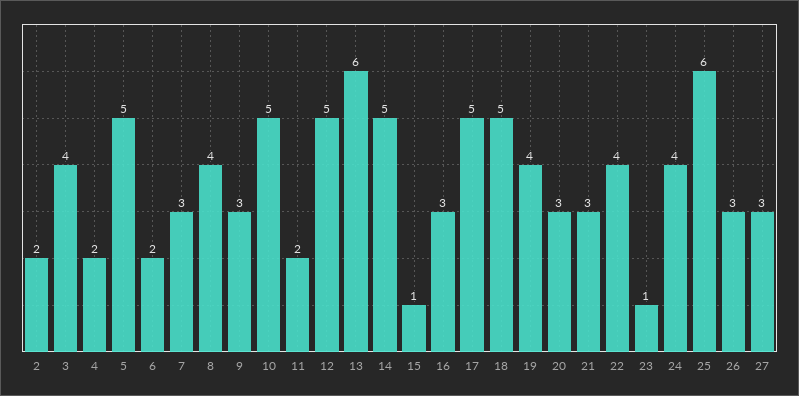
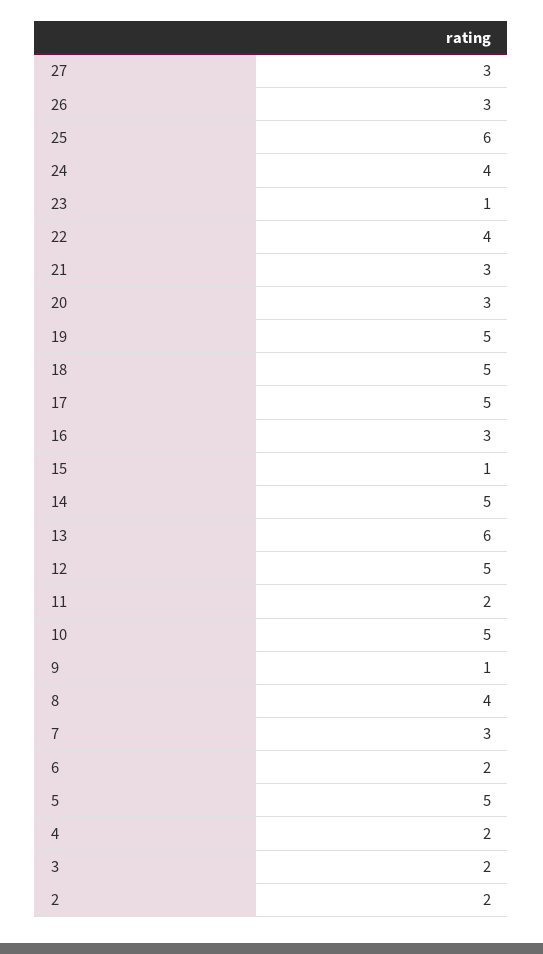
3: 4 -> 2
9: 3 -> 1
19: 4 -> 5

